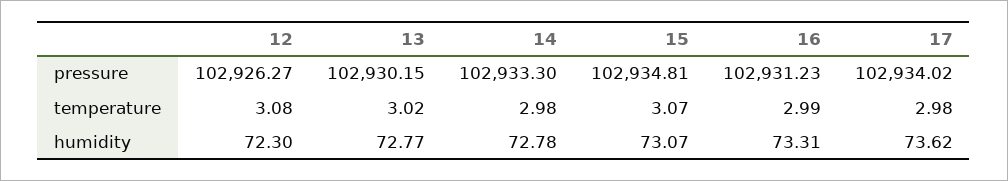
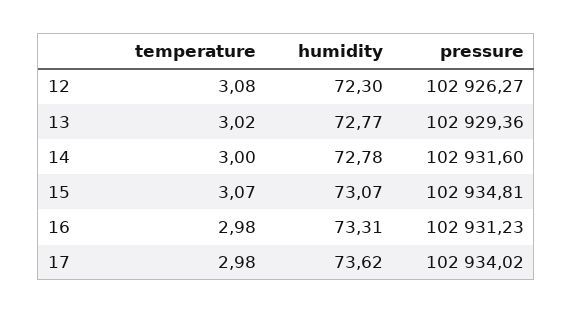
13, pressure: 102930.15 -> 102929.36
14, pressure: 102933.3 -> 102931.6
14, temperature: 2.98 -> 3
16, temperature: 2.99 -> 2.98

